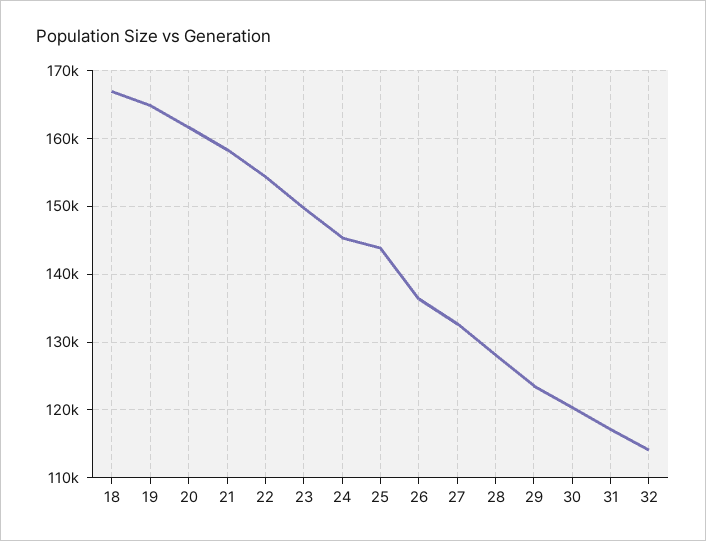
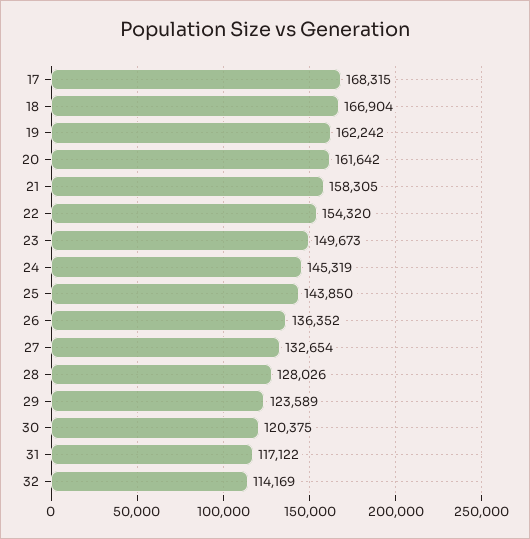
19: 165000 -> 162242
17: none -> 168315

